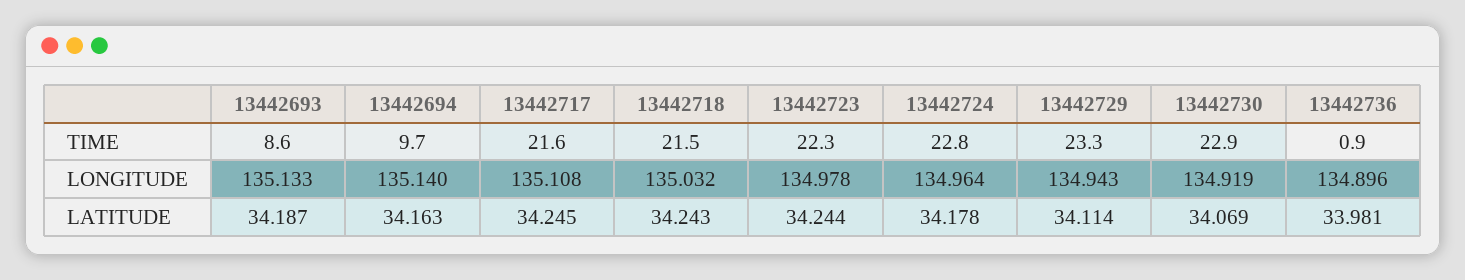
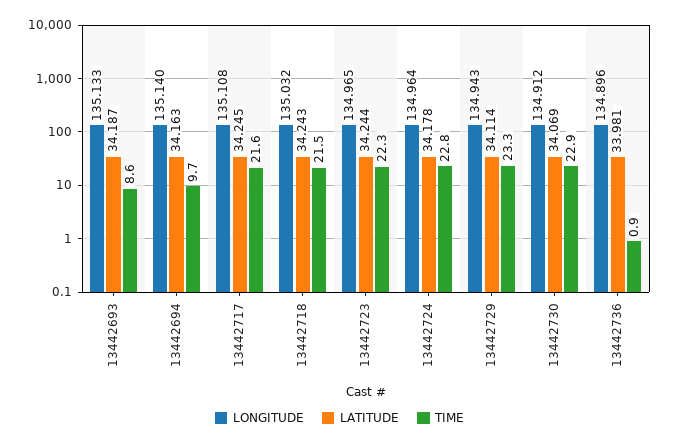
LONGITUDE, 13442723: 134.978 -> 134.965
LONGITUDE, 13442730: 134.919 -> 134.912

